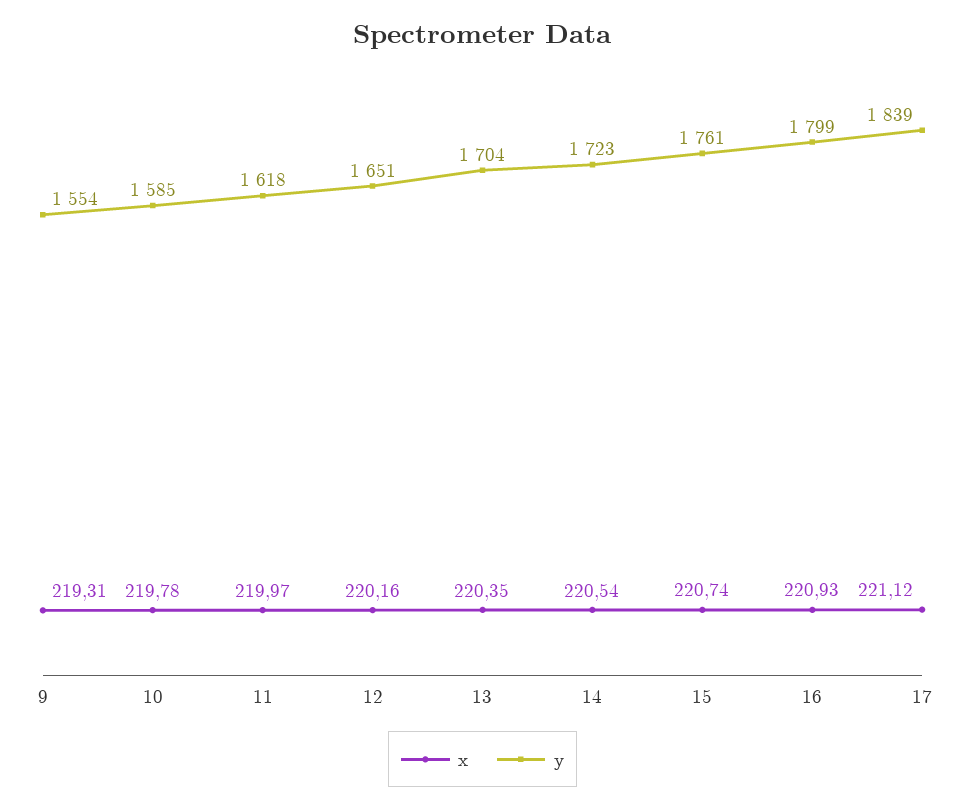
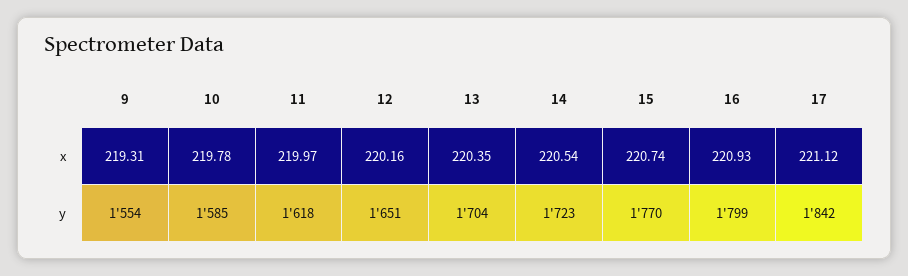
y, 15: 1761 -> 1770
y, 17: 1839 -> 1842

